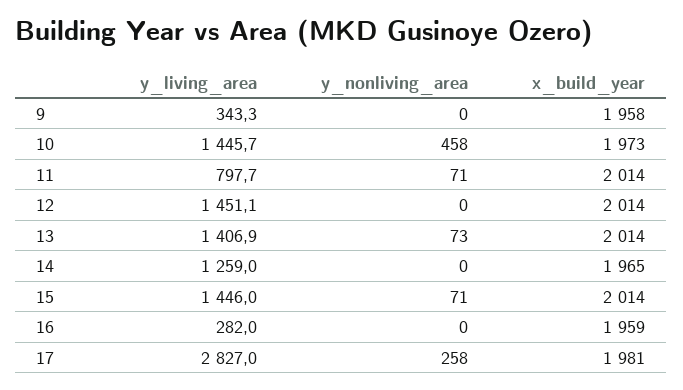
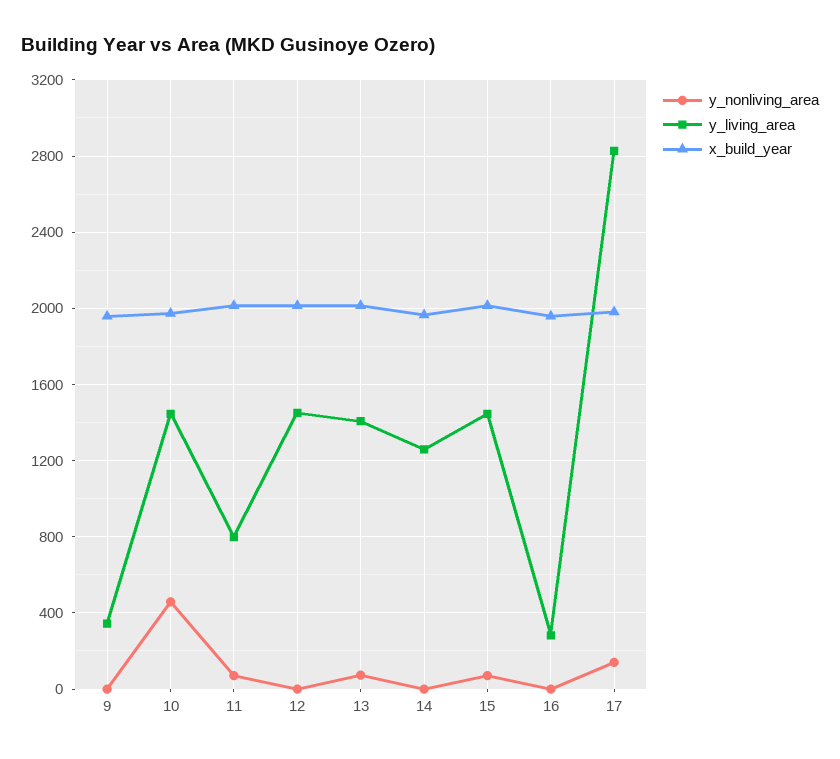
y_nonliving_area, 17: 258 -> 150

